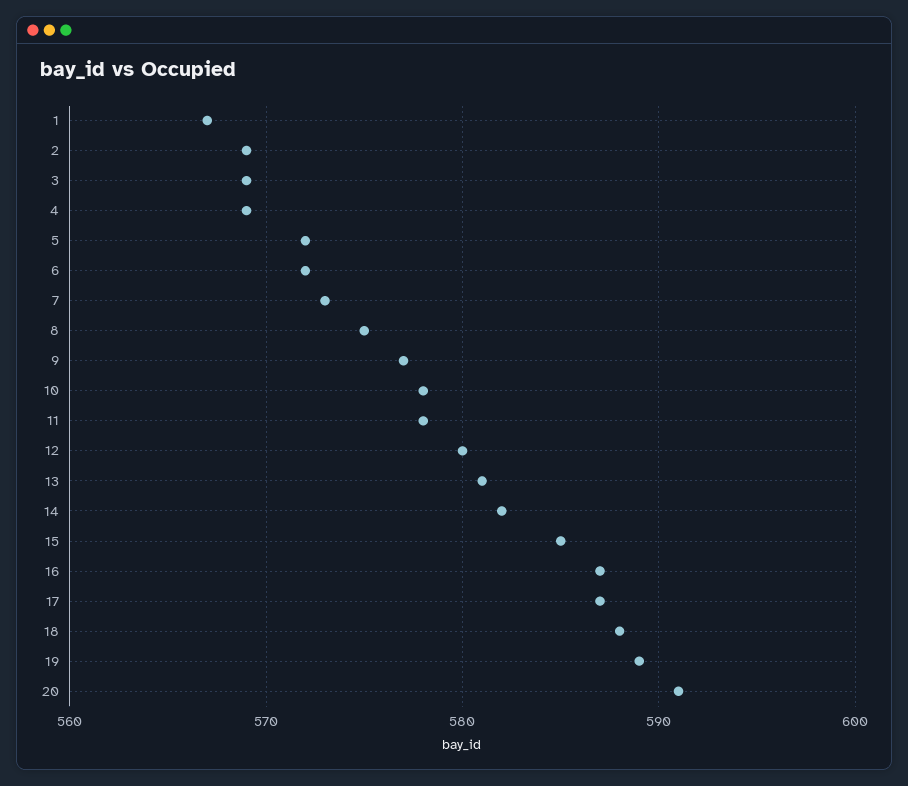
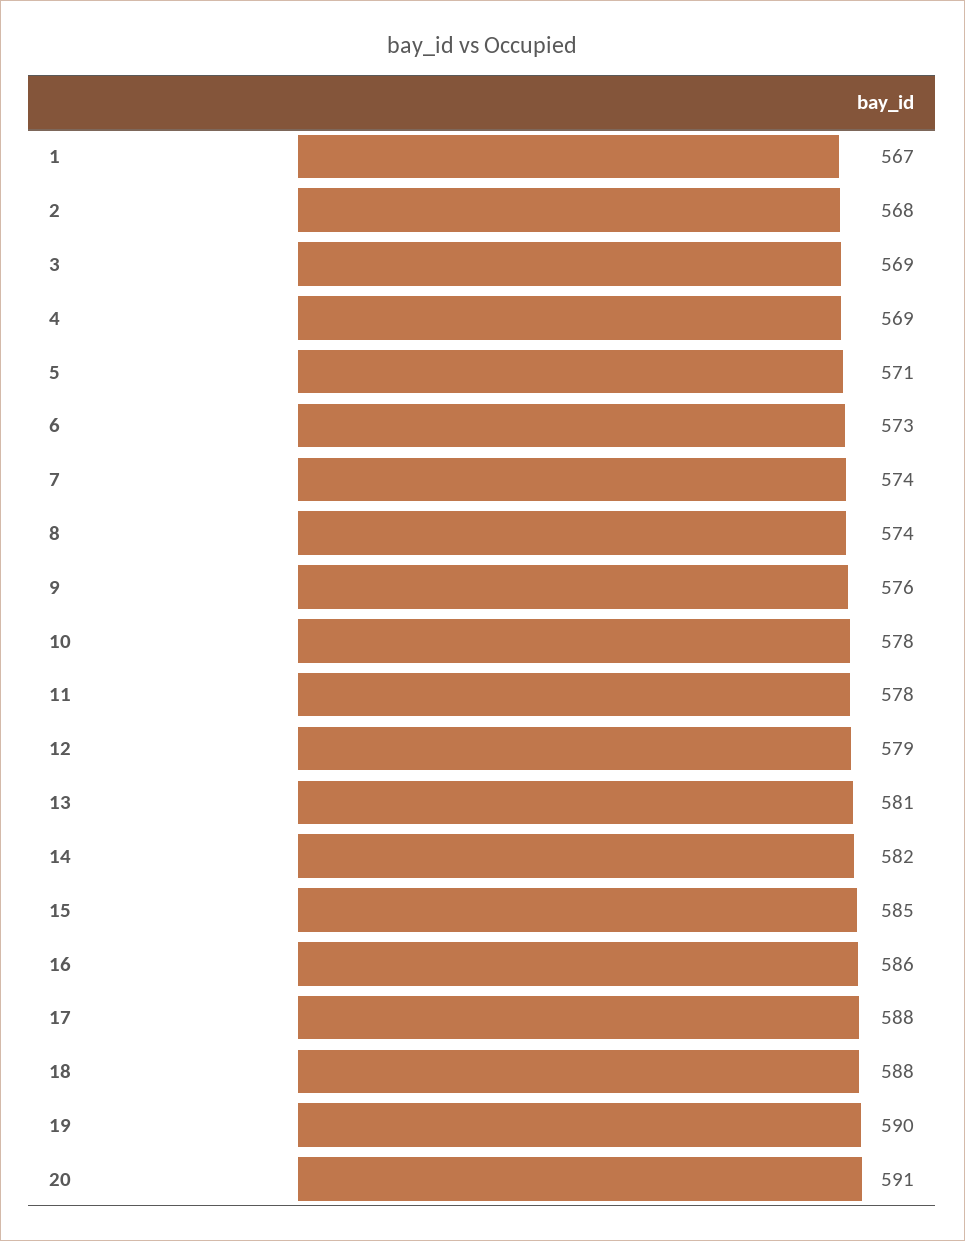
2: 569 -> 568
5: 572 -> 571
6: 572 -> 573
7: 573 -> 574
8: 575 -> 574
9: 577 -> 576
12: 580 -> 579
16: 587 -> 586
17: 587 -> 588
19: 589 -> 590

